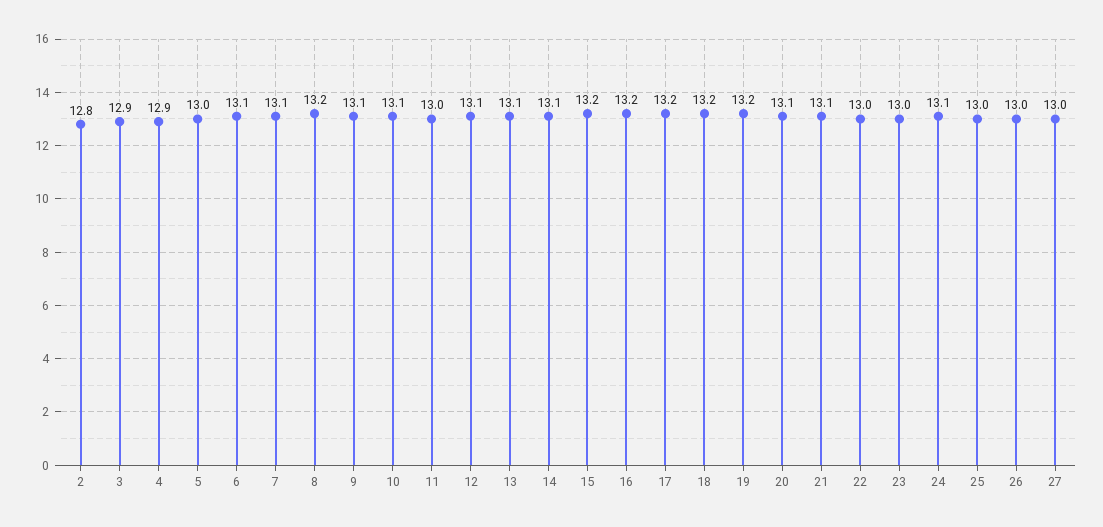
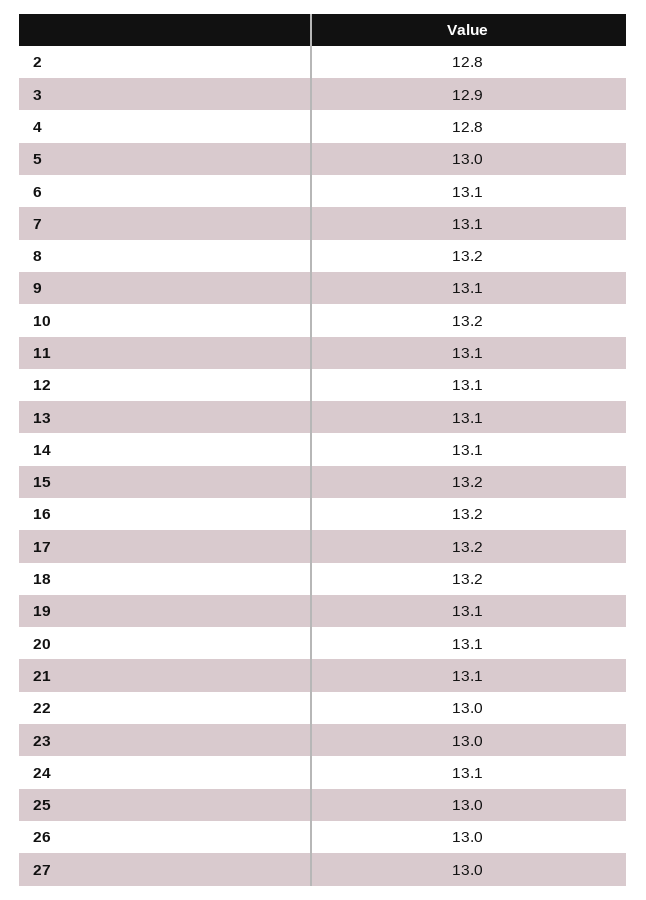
4: 12.9 -> 12.8
10: 13.1 -> 13.2
11: 13 -> 13.1
19: 13.2 -> 13.1

